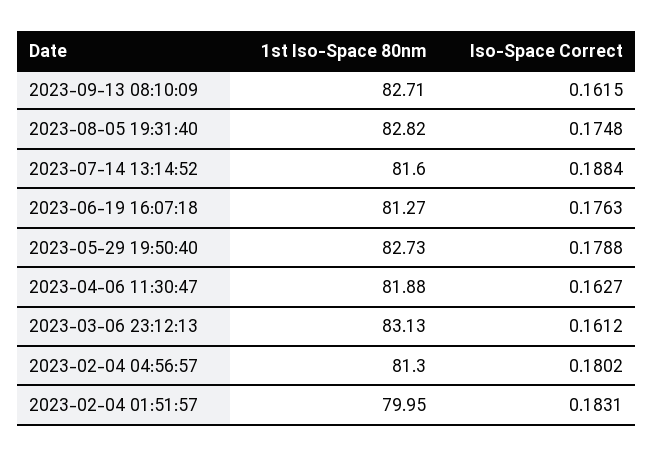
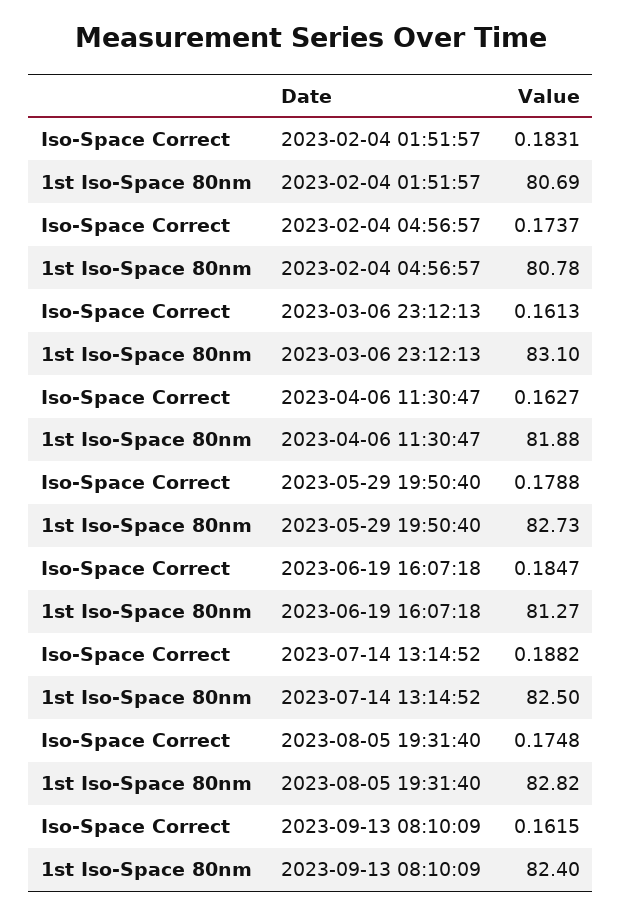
1st Iso-Space 80nm, 2023-09-13 08:10:09: 82.71 -> 82.4
1st Iso-Space 80nm, 2023-07-14 13:14:52: 81.6 -> 82.5
Iso-Space Correct, 2023-07-14 13:14:52: 0.1884 -> 0.1882
Iso-Space Correct, 2023-06-19 16:07:18: 0.1763 -> 0.1847
1st Iso-Space 80nm, 2023-03-06 23:12:13: 83.13 -> 83.1
Iso-Space Correct, 2023-03-06 23:12:13: 0.1612 -> 0.1613
1st Iso-Space 80nm, 2023-02-04 04:56:57: 81.3 -> 80.78
Iso-Space Correct, 2023-02-04 04:56:57: 0.1802 -> 0.1737
1st Iso-Space 80nm, 2023-02-04 01:51:57: 79.95 -> 80.69

